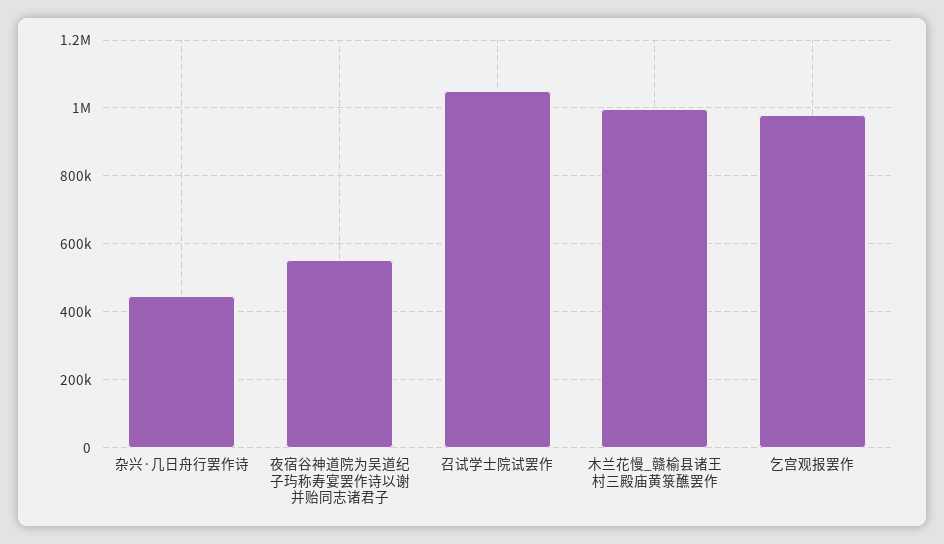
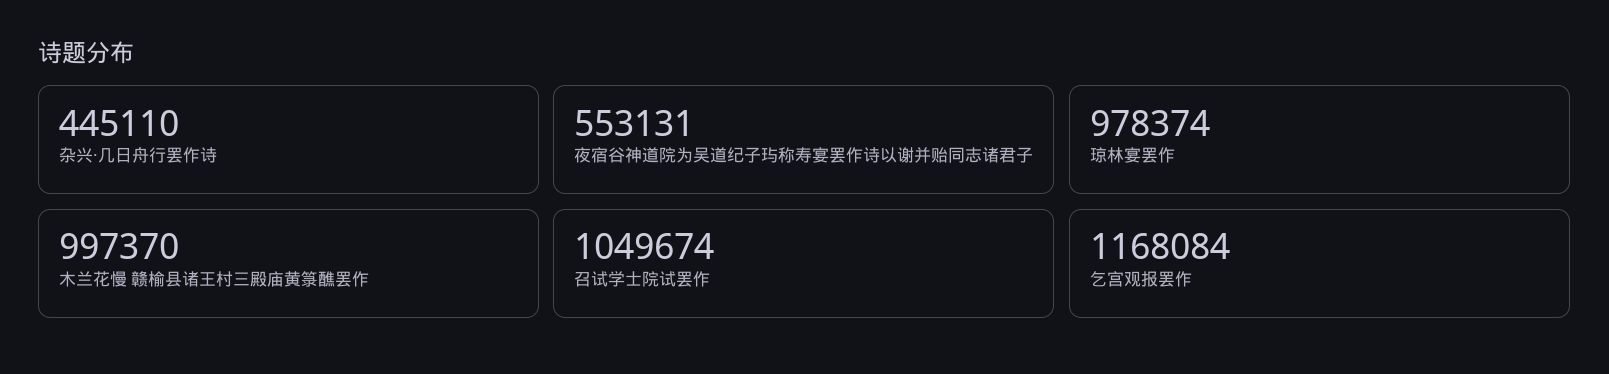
乞宫观报罢作: 980000 -> 1168084
琼林宴罢作: none -> 978374

